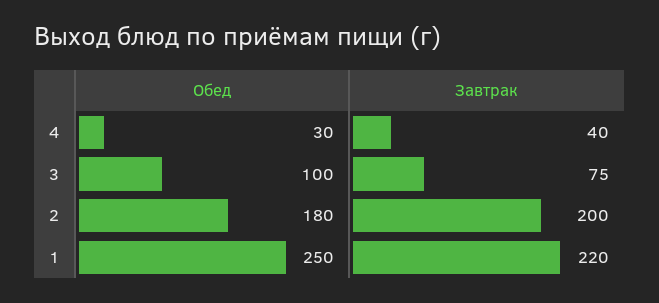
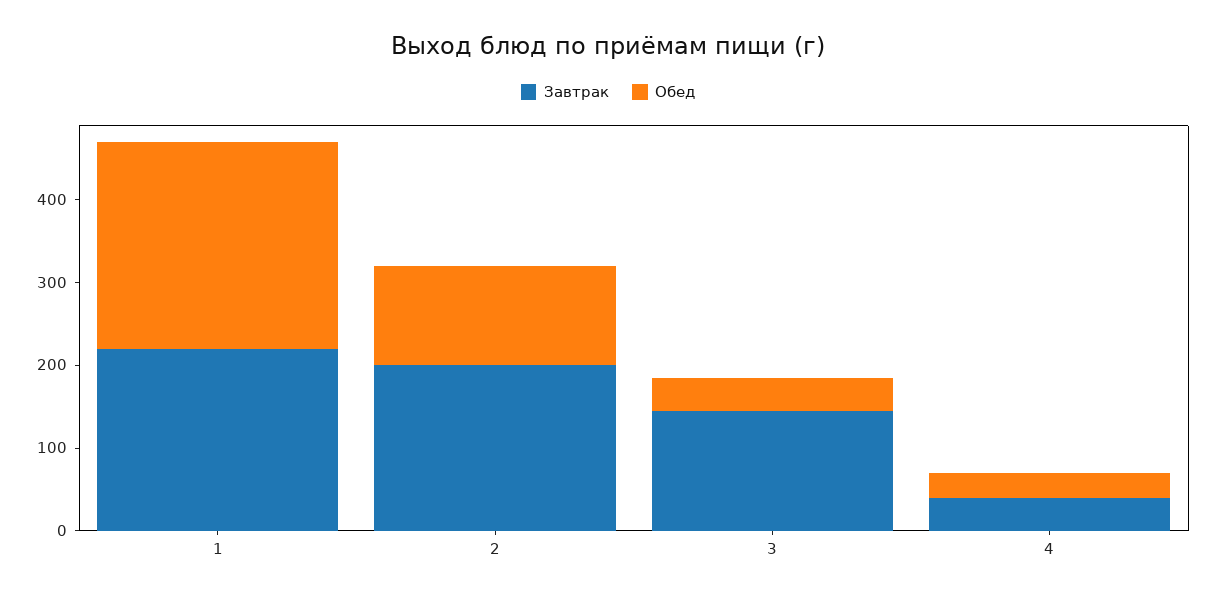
Обед, 3: 100 -> 40
Завтрак, 3: 75 -> 140
Обед, 2: 180 -> 120

